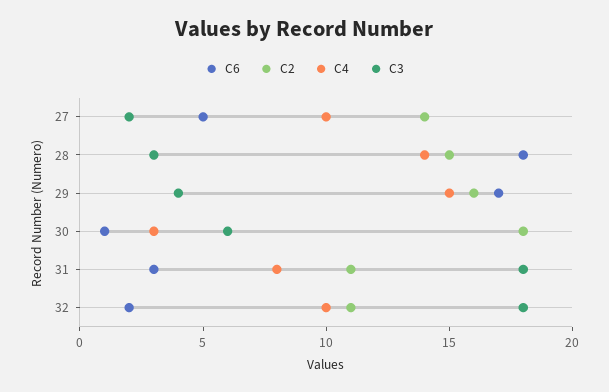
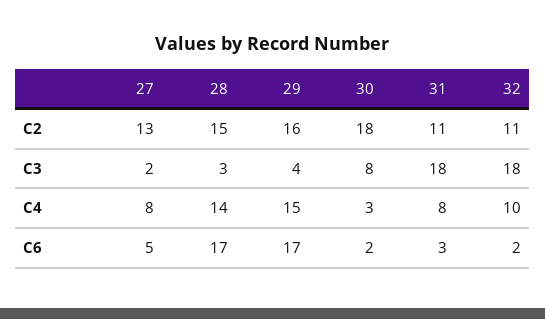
C2, 27: 14 -> 13
C4, 27: 10 -> 8
C6, 28: 18 -> 17
C6, 30: 1 -> 2
C3, 30: 6 -> 8

